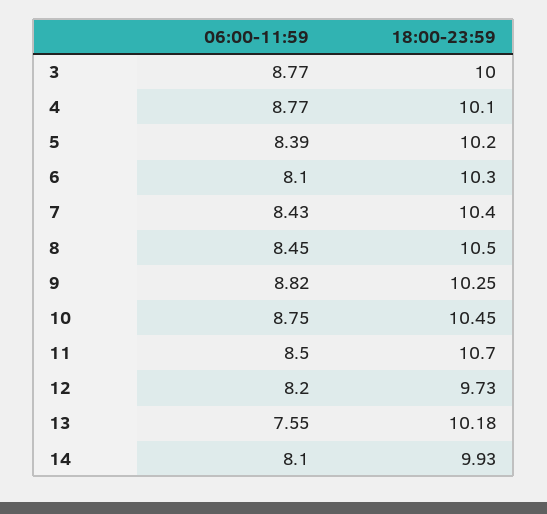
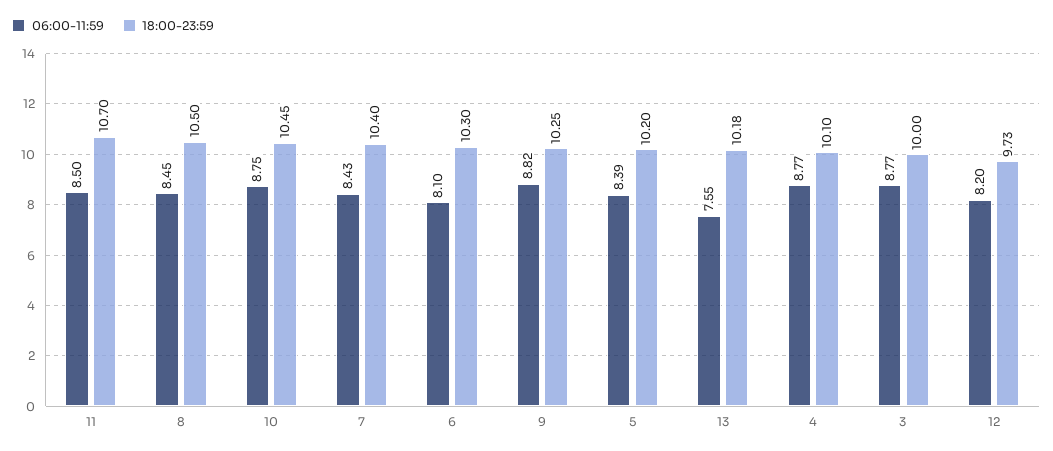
06:00-11:59, 14: 8.1 -> none
18:00-23:59, 14: 9.93 -> none

